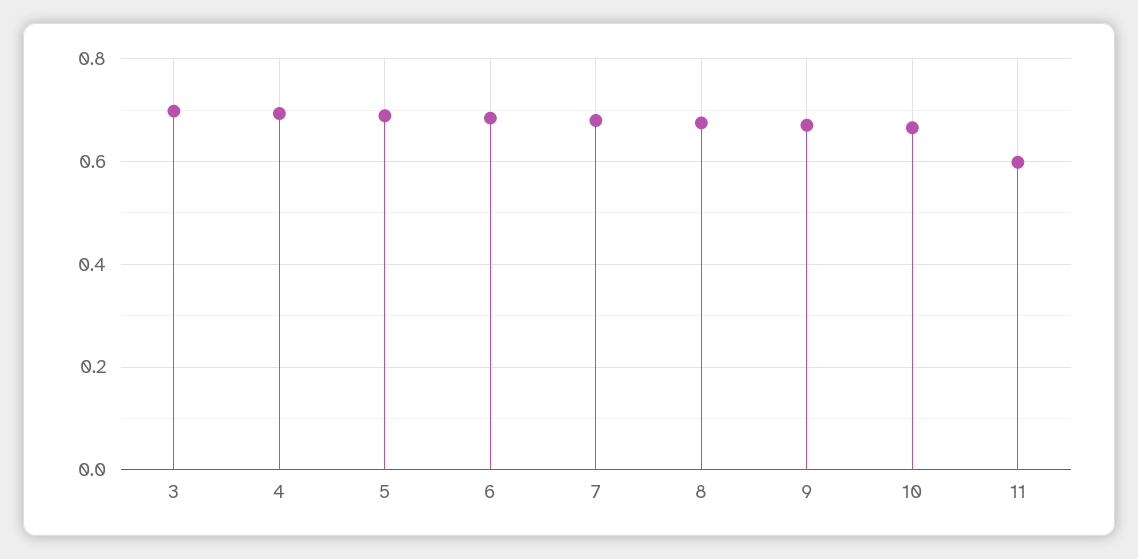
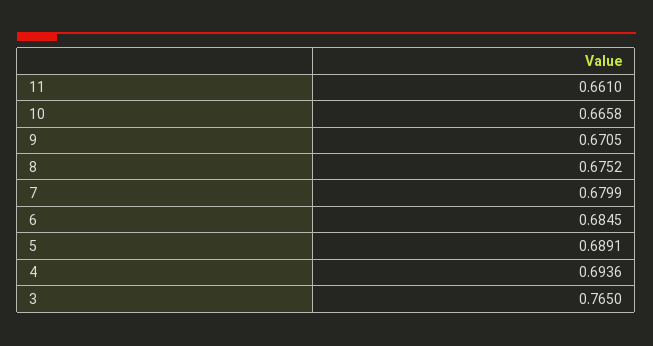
3: 0.7 -> 0.765
11: 0.6 -> 0.661

